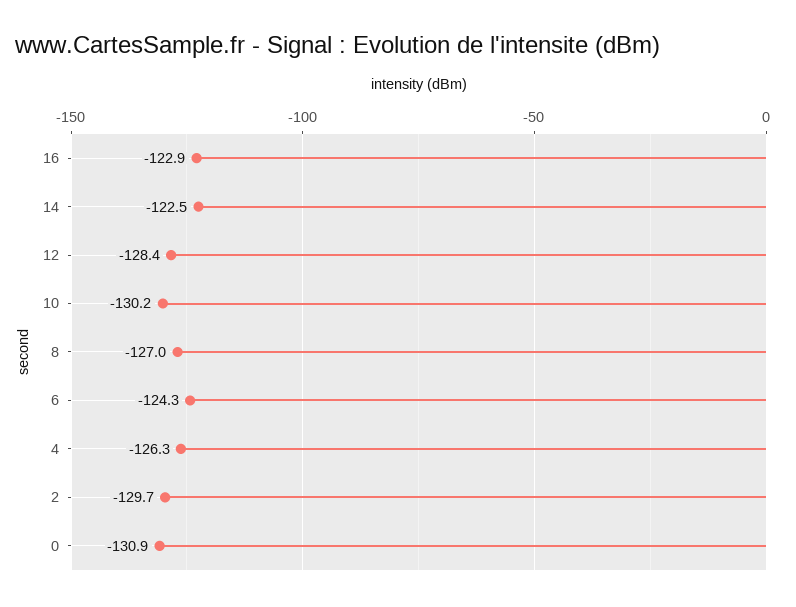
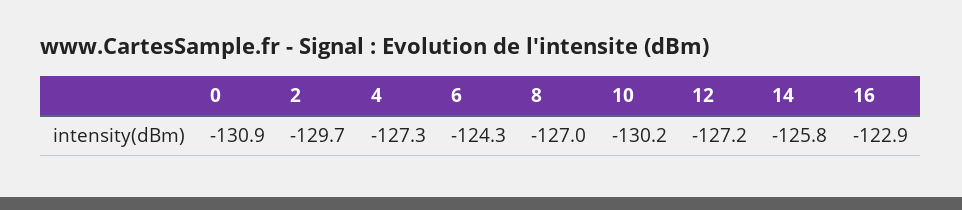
14: -122.5 -> -125.8
12: -128.4 -> -127.2
4: -126.3 -> -127.3

